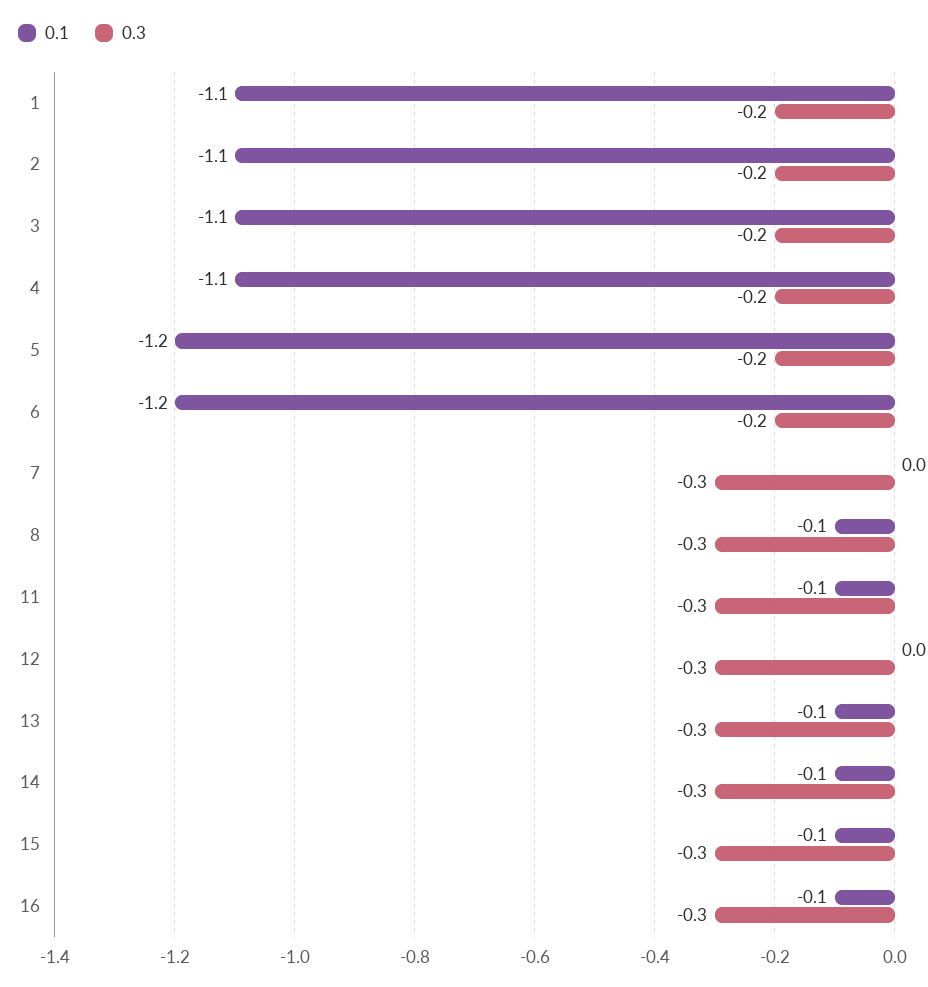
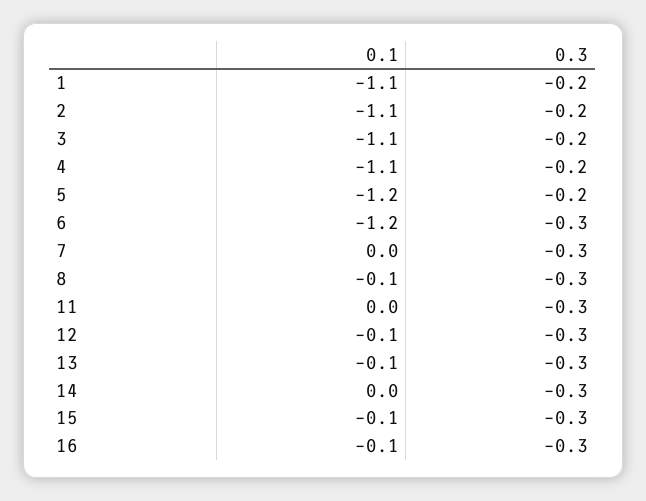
0.3, 6: -0.2 -> -0.3
0.1, 11: -0.1 -> 0
0.1, 12: 0 -> -0.1
0.1, 14: -0.1 -> 0

